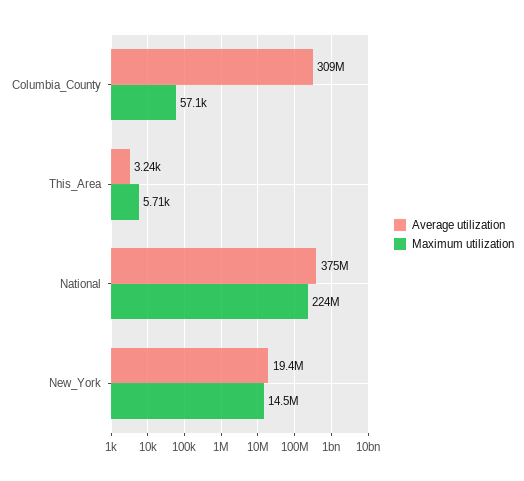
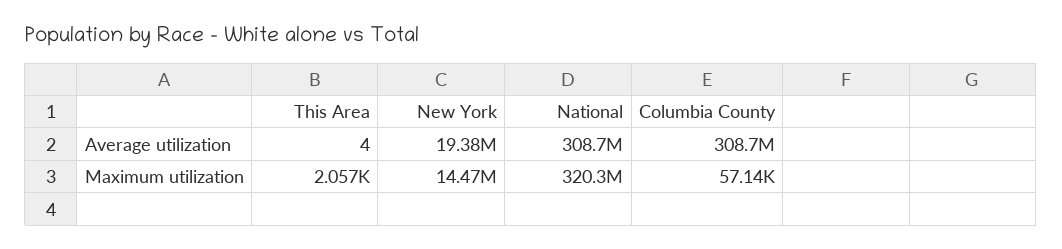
Average utilization, This_Area: 3240 -> 4
Maximum utilization, This_Area: 5710 -> 2057
Average utilization, National: 375000000 -> 308700000
Maximum utilization, National: 224000000 -> 320300000

